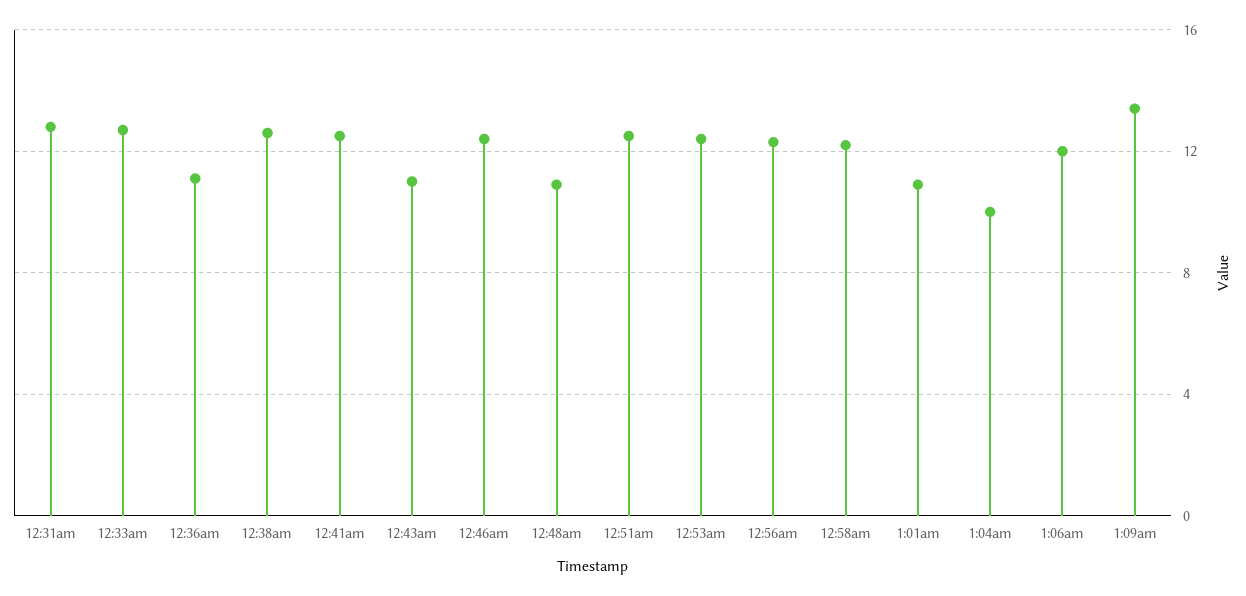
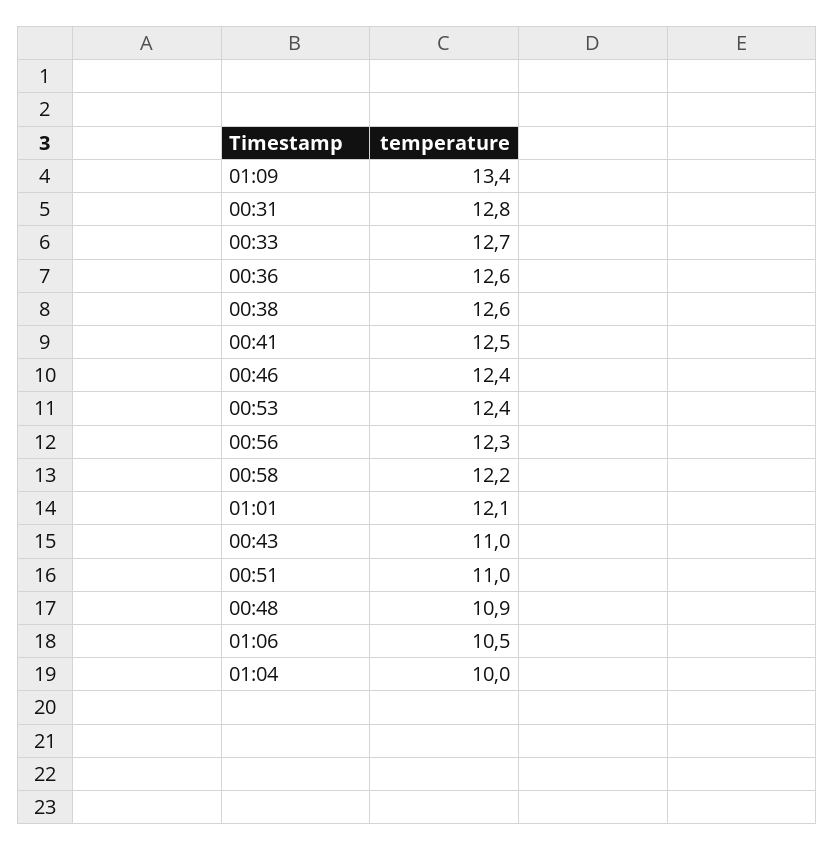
12:36am: 11 -> 12.6
12:51am: 12.5 -> 11
1:01am: 11 -> 12.1
1:06am: 12 -> 10.5

